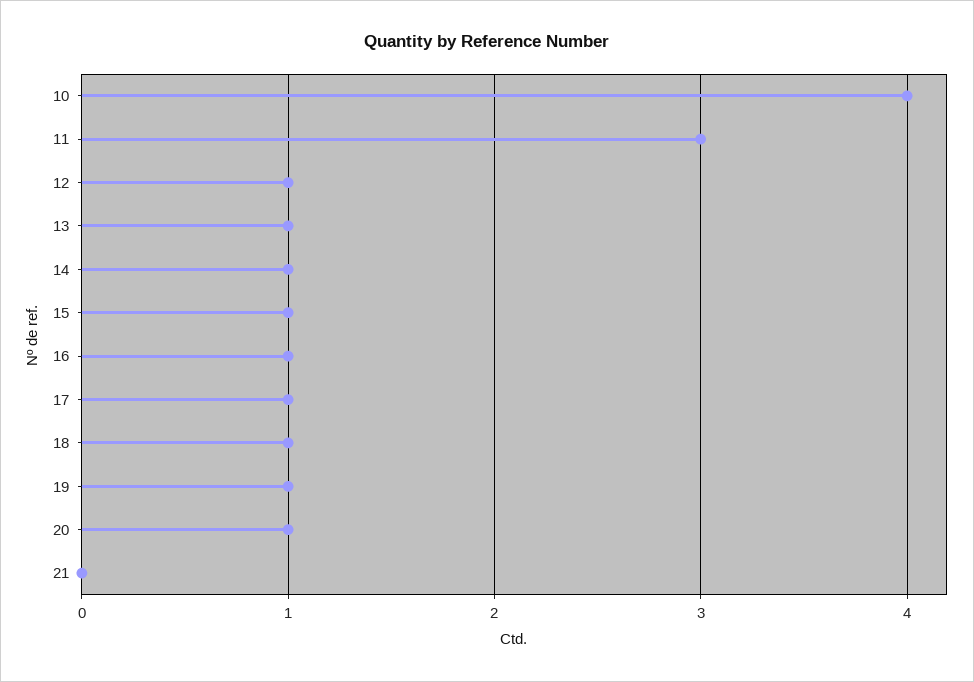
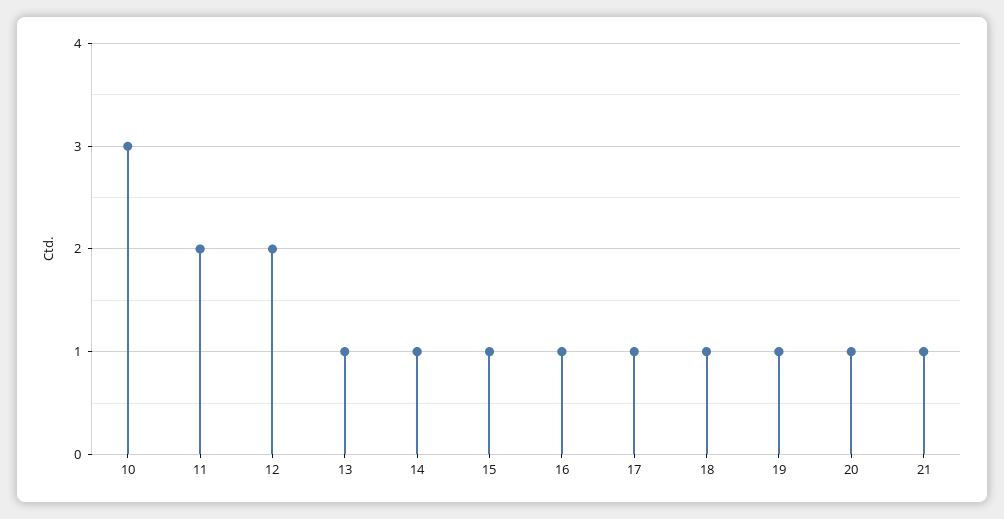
10: 4 -> 3
11: 3 -> 2
12: 1 -> 2
21: 0 -> 1

